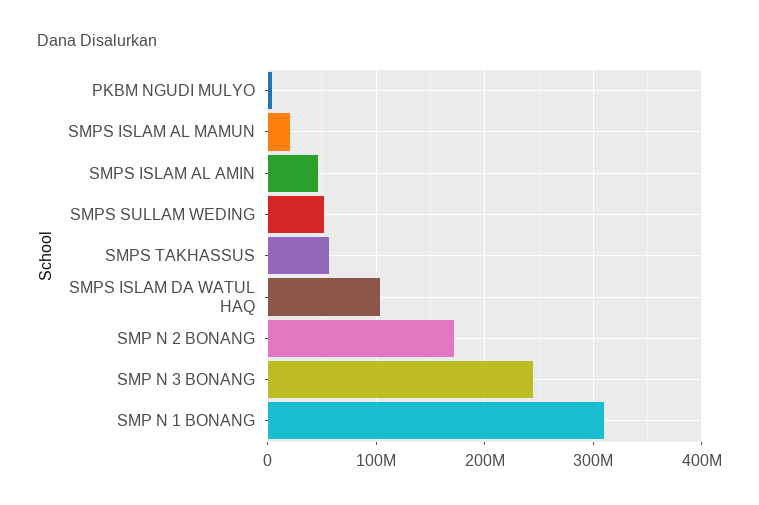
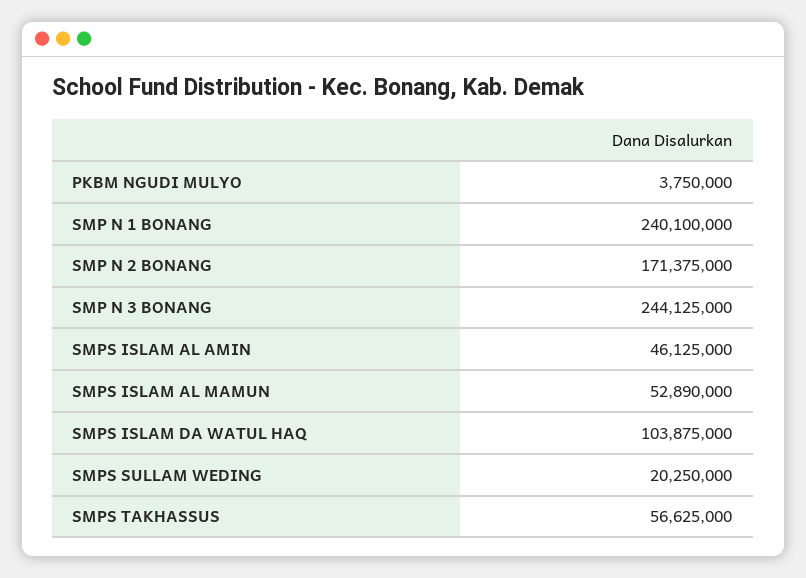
SMPS ISLAM AL MAMUN: 20000000 -> 52890000
SMPS SULLAM WEDING: 50000000 -> 20250000
SMP N 1 BONANG: 310000000 -> 240100000

